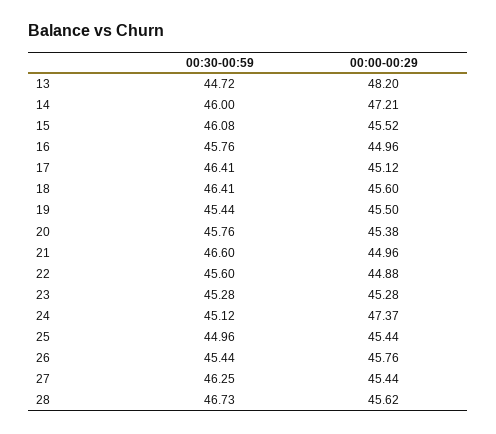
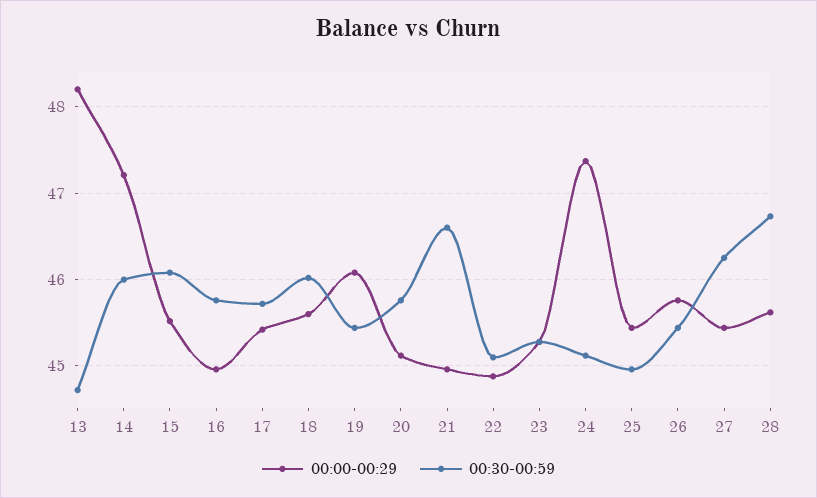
00:30-00:59, 17: 46.41 -> 45.7
00:00-00:29, 17: 45.12 -> 45.4
00:30-00:59, 18: 46.41 -> 46
00:00-00:29, 19: 45.5 -> 46.1
00:00-00:29, 20: 45.38 -> 45.1
00:30-00:59, 22: 45.6 -> 45.1

